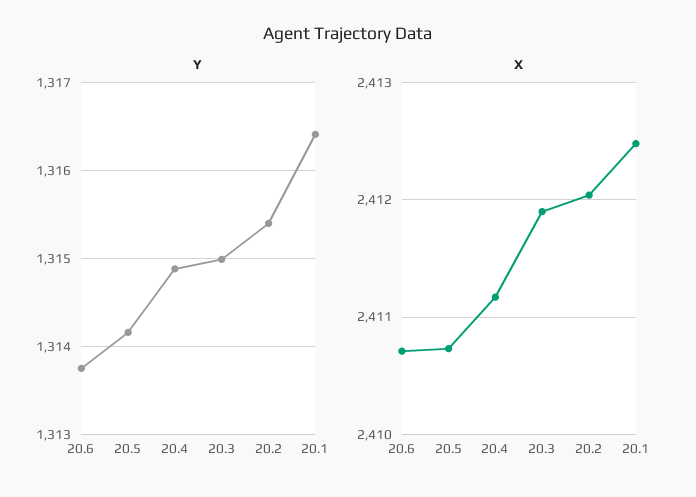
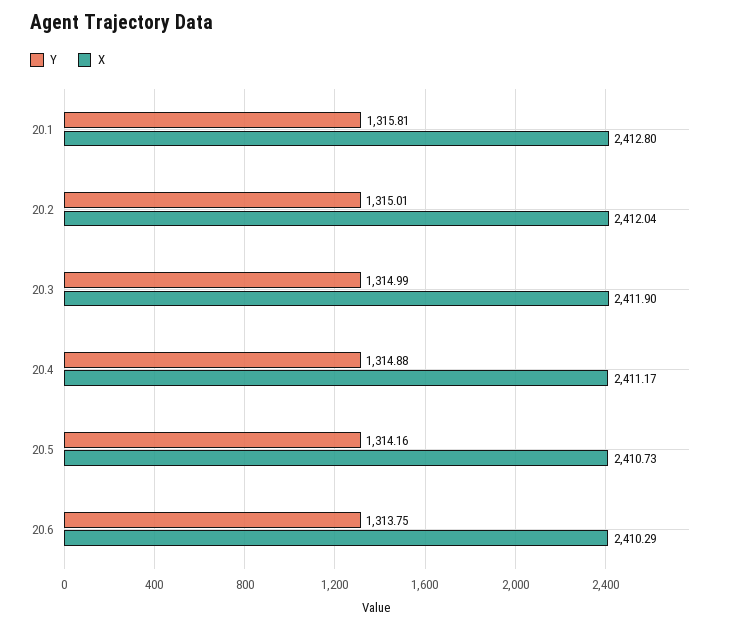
Y, 20.2: 1315.4 -> 1315.01
Y, 20.1: 1316.4 -> 1315.81
X, 20.6: 2410.7 -> 2410.29
X, 20.1: 2412.5 -> 2412.8

